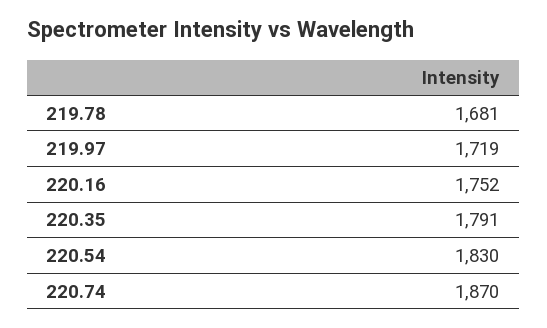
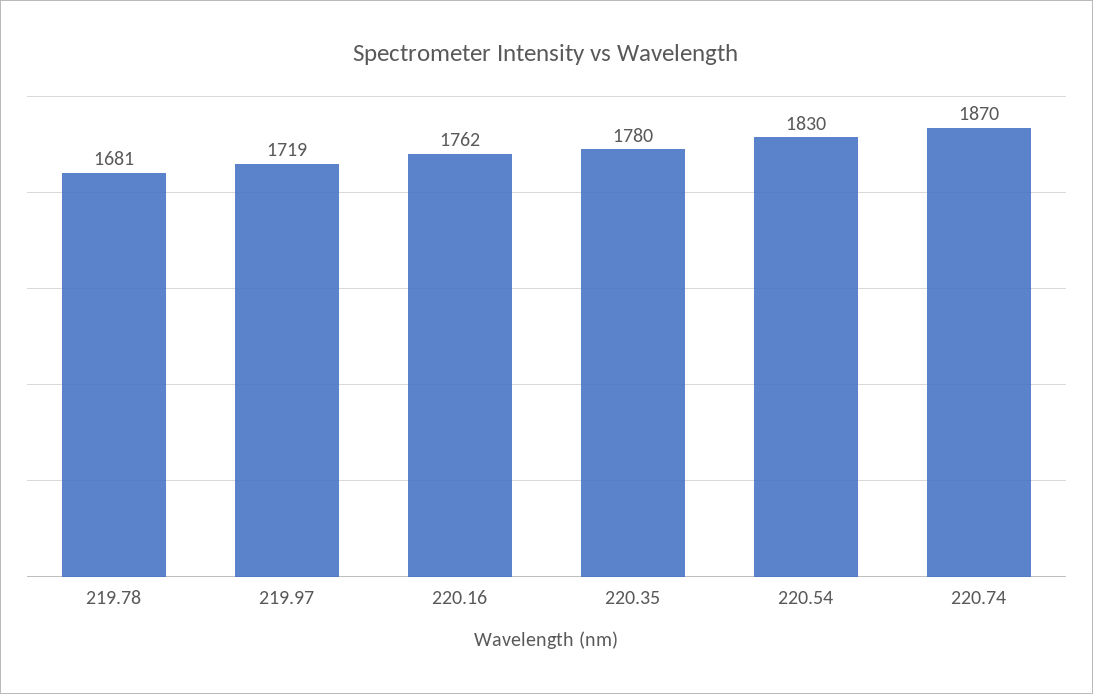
220.16: 1752 -> 1762
220.35: 1791 -> 1780

